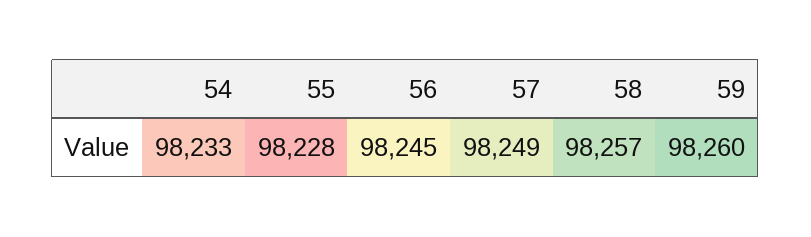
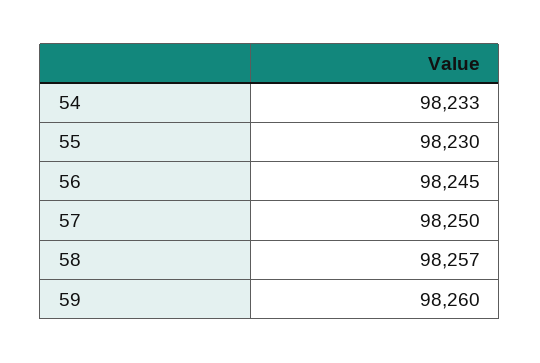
55: 98228 -> 98230
57: 98249 -> 98250

